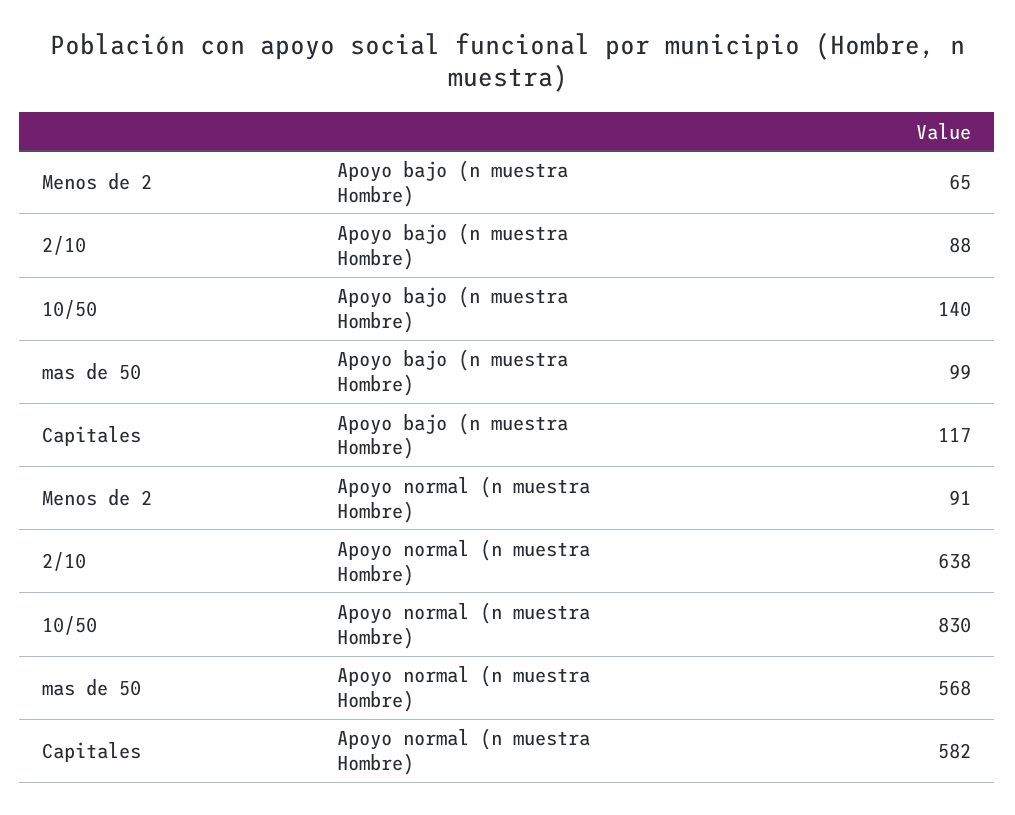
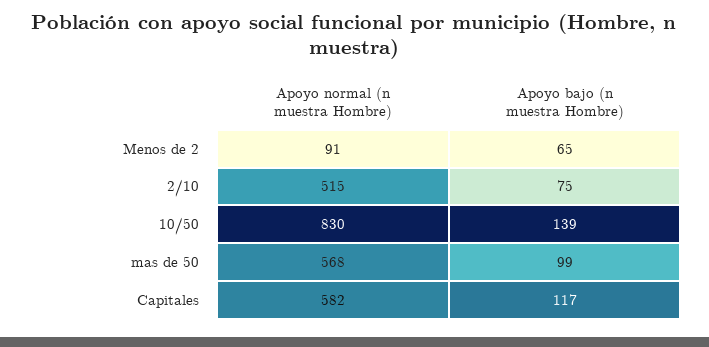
2/10, Apoyo bajo (n muestra Hombre): 88 -> 75
10/50, Apoyo bajo (n muestra Hombre): 140 -> 139
2/10, Apoyo normal (n muestra Hombre): 638 -> 515

